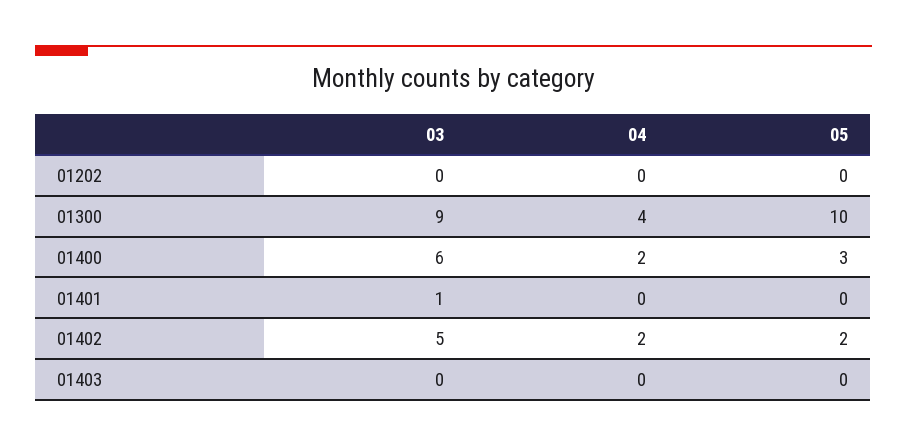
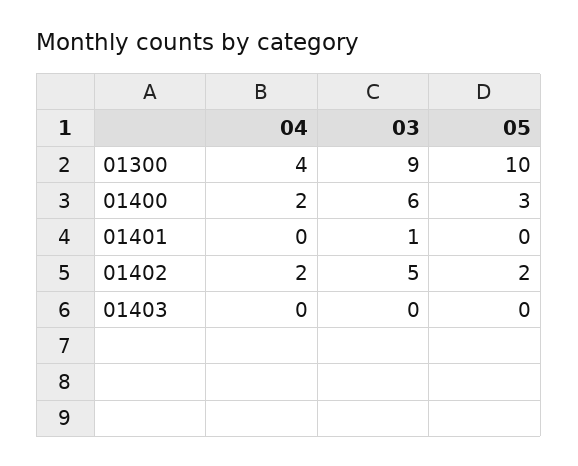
03, 01202: 0 -> none
04, 01202: 0 -> none
05, 01202: 0 -> none

